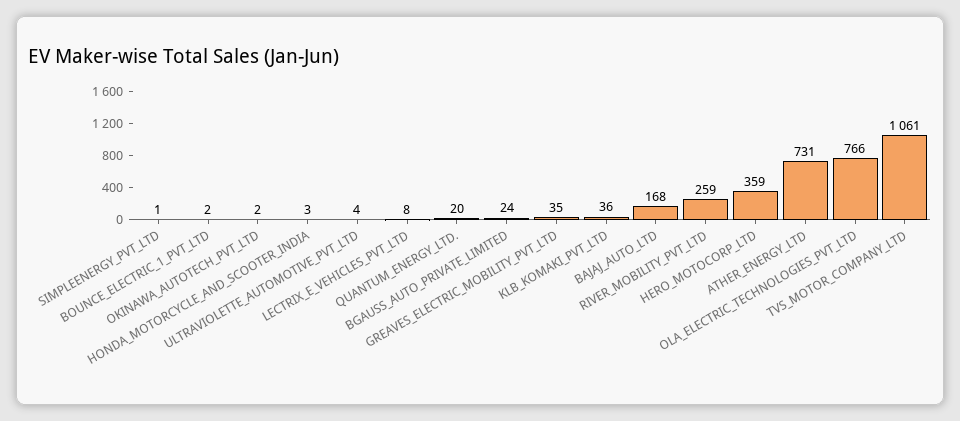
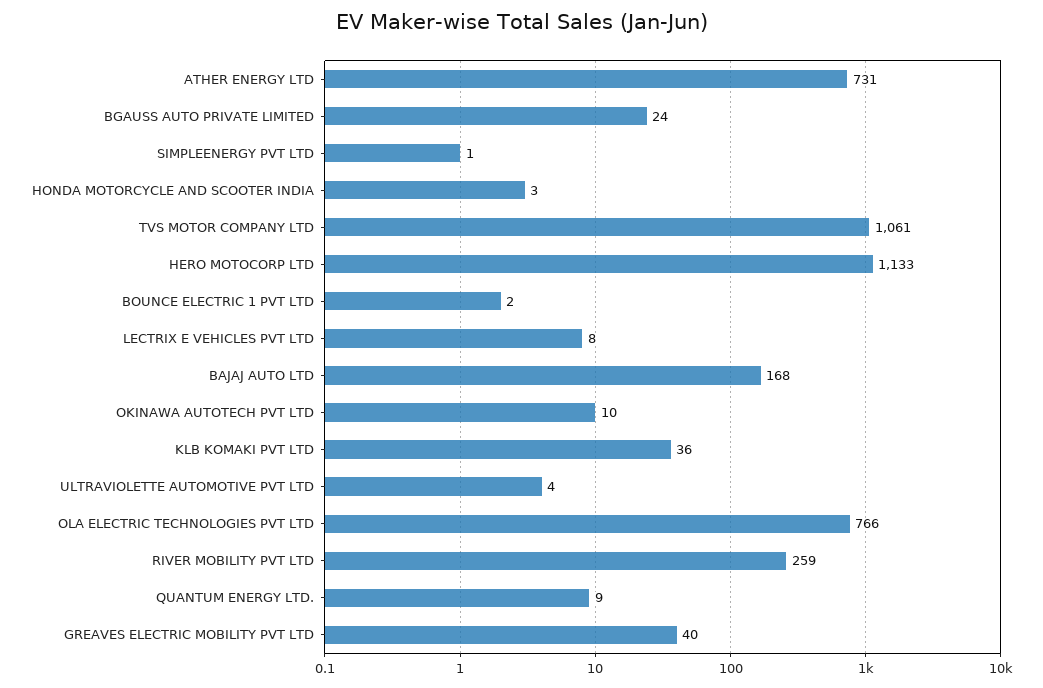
OKINAWA_AUTOTECH_PVT_LTD: 2 -> 10
QUANTUM_ENERGY_LTD.: 20 -> 9
GREAVES_ELECTRIC_MOBILITY_PVT_LTD: 35 -> 40
HERO_MOTOCORP_LTD: 359 -> 1133

